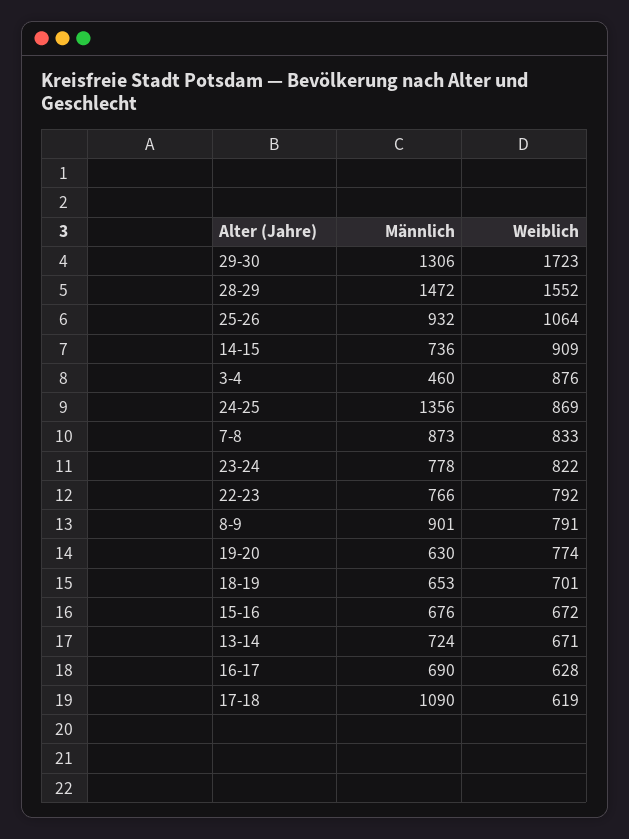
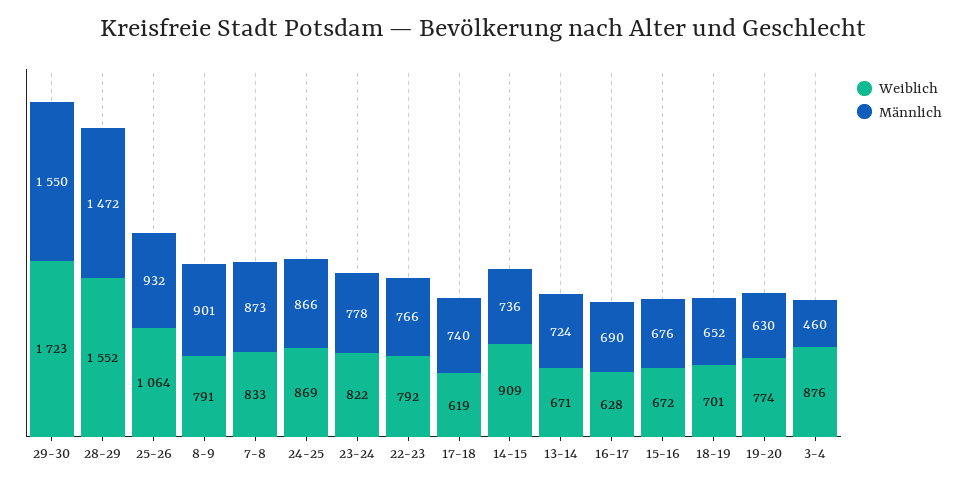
Männlich, 29-30: 1306 -> 1550
Männlich, 24-25: 1356 -> 866
Männlich, 18-19: 653 -> 652
Männlich, 17-18: 1090 -> 740

